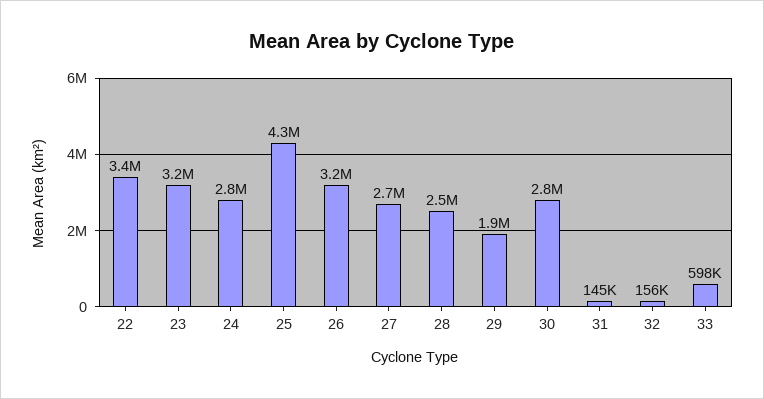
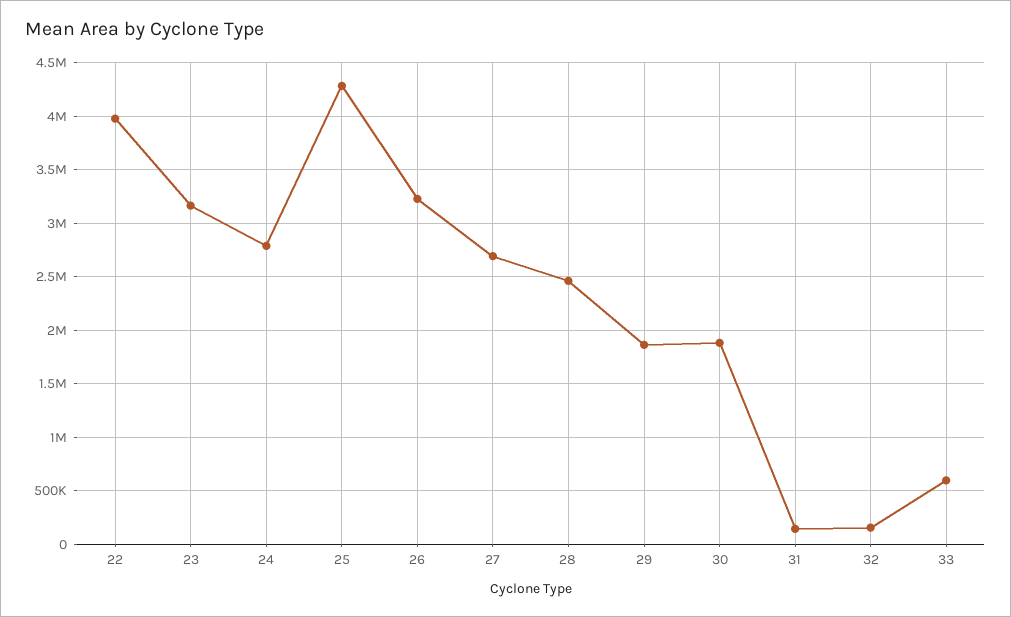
22: 3400000 -> 4000000
30: 2800000 -> 1900000

